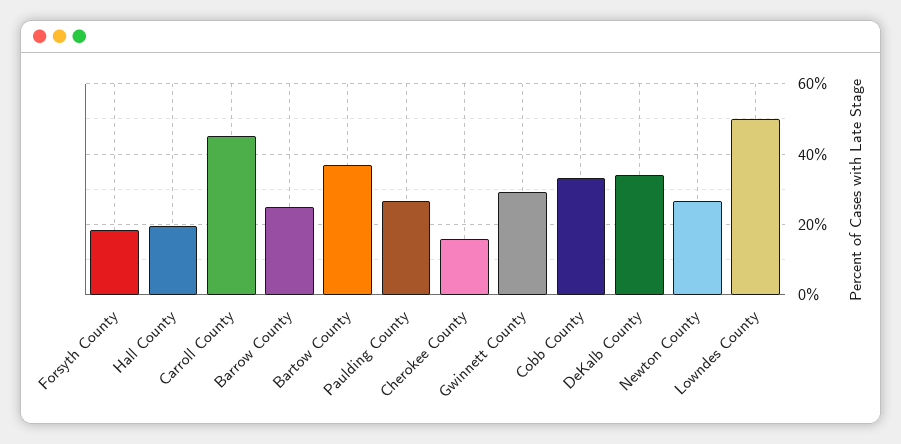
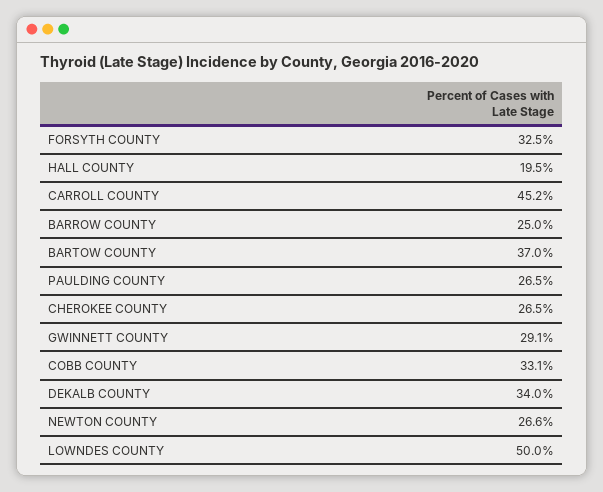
Forsyth County: 18 -> 32.5
Cherokee County: 16 -> 26.5

